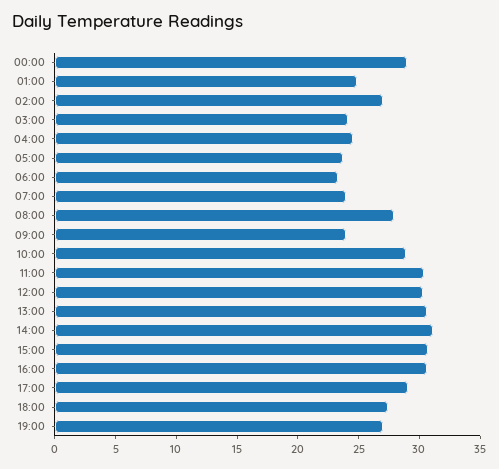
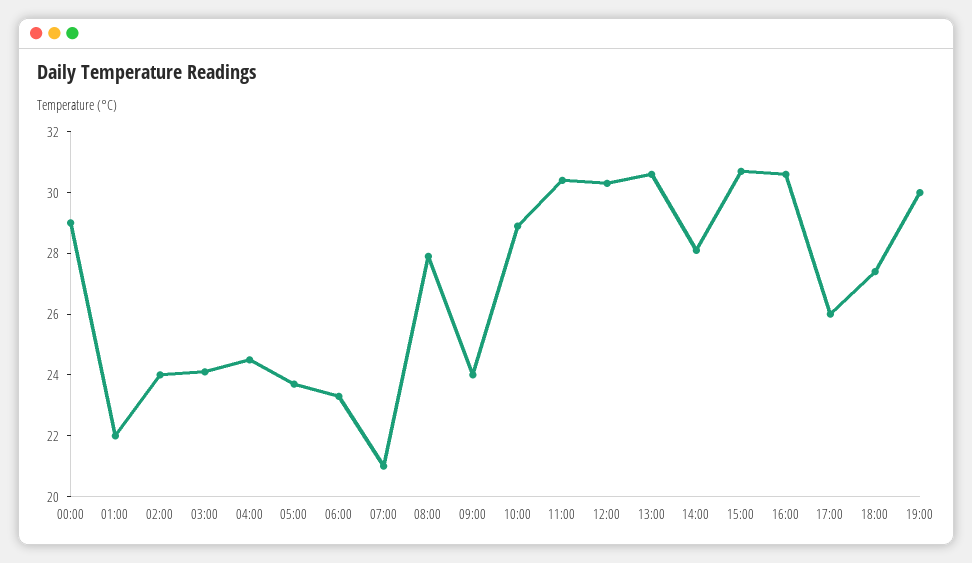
01:00: 25 -> 22
02:00: 27 -> 24
07:00: 24 -> 21
14:00: 31 -> 28
17:00: 29 -> 26
19:00: 27 -> 30

